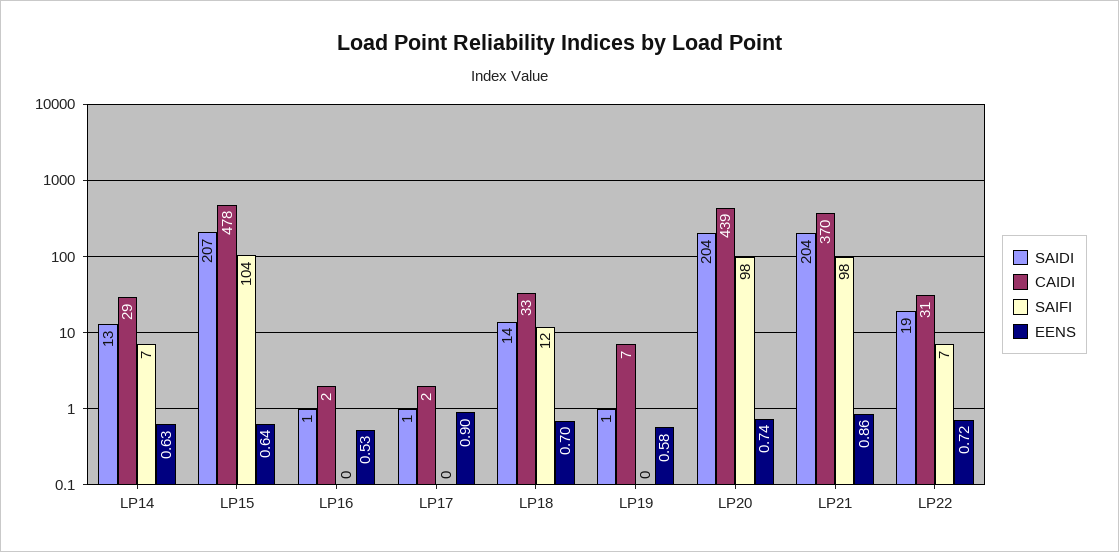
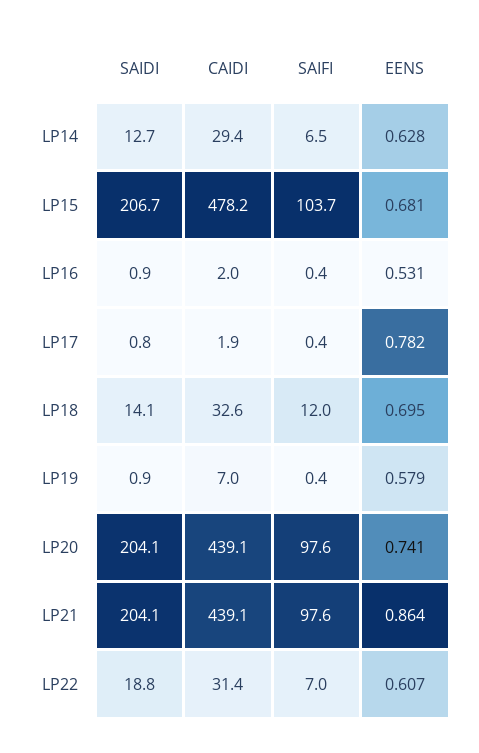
EENS, LP15: 0.64 -> 0.681
EENS, LP17: 0.9 -> 0.782
CAIDI, LP21: 370 -> 439.1
EENS, LP22: 0.72 -> 0.607

